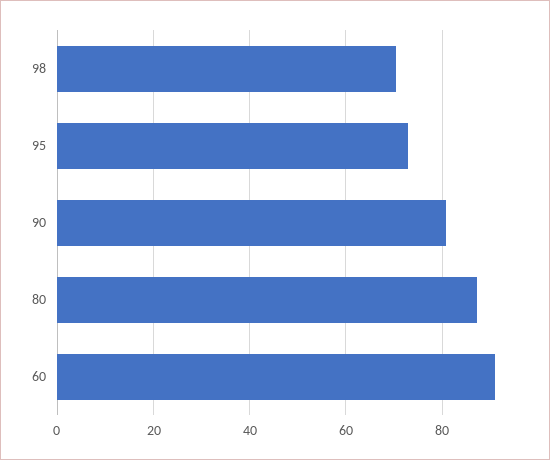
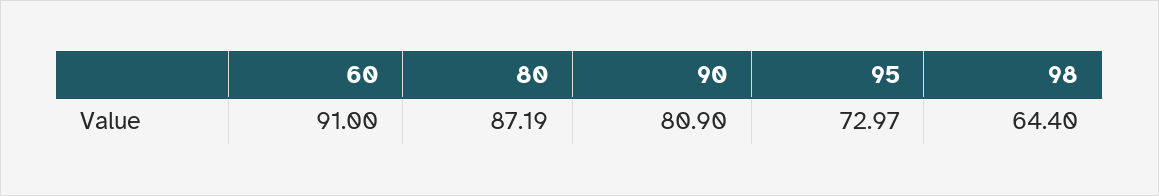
98: 70 -> 64.4

